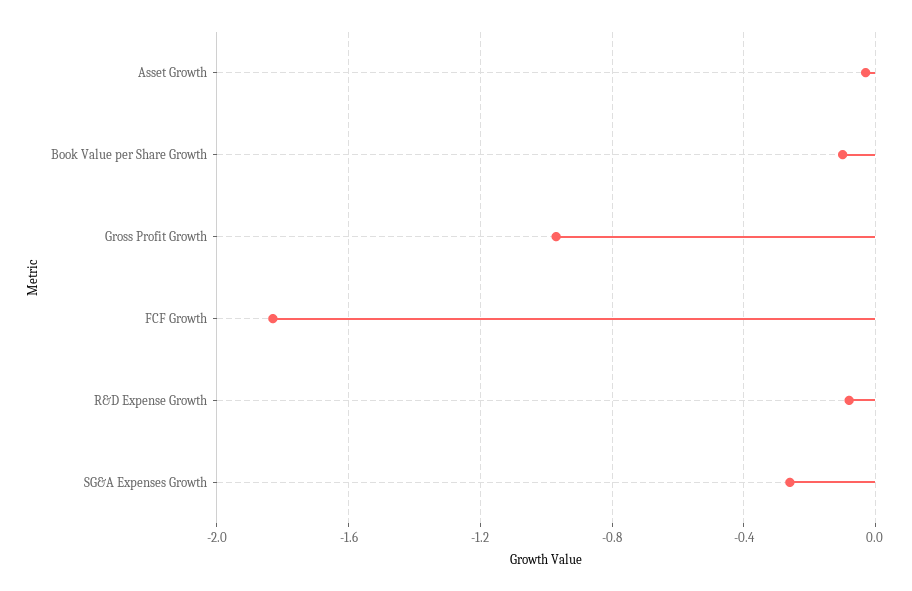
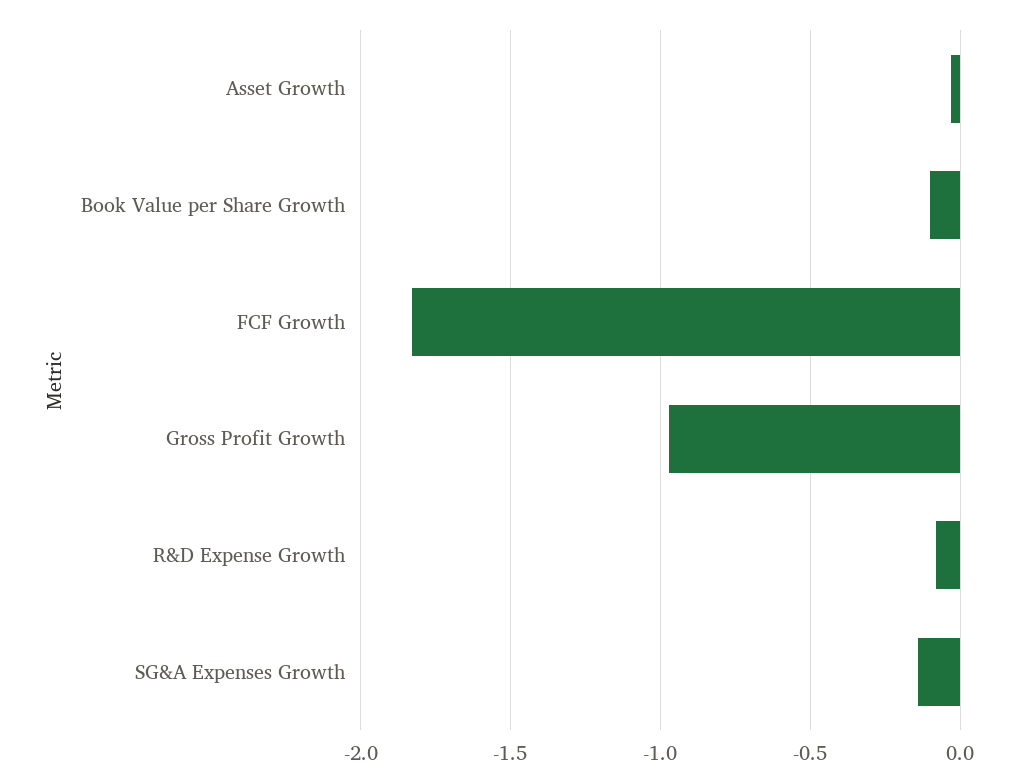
SG&A Expenses Growth: -0.25 -> -0.15

